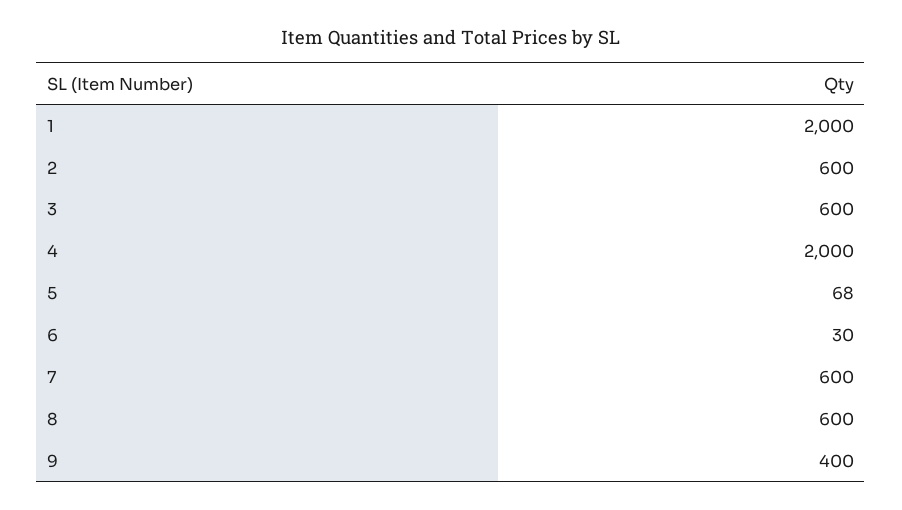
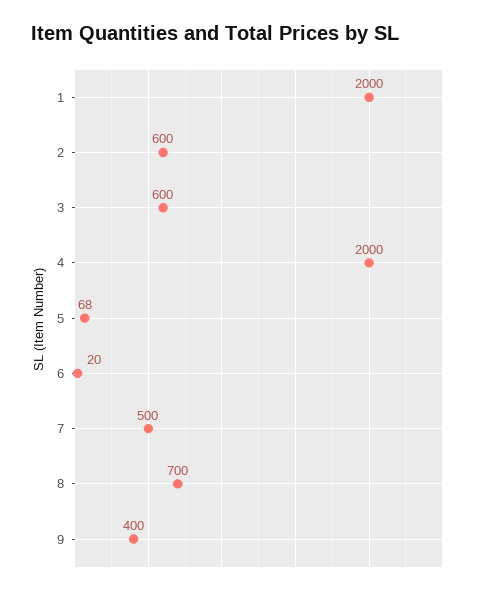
6: 30 -> 20
7: 600 -> 500
8: 600 -> 700

